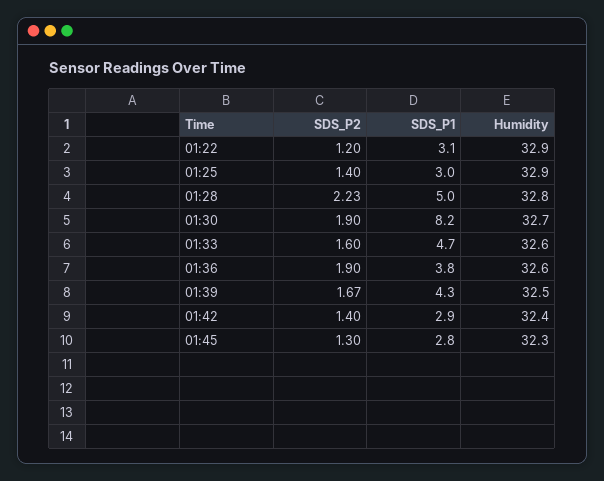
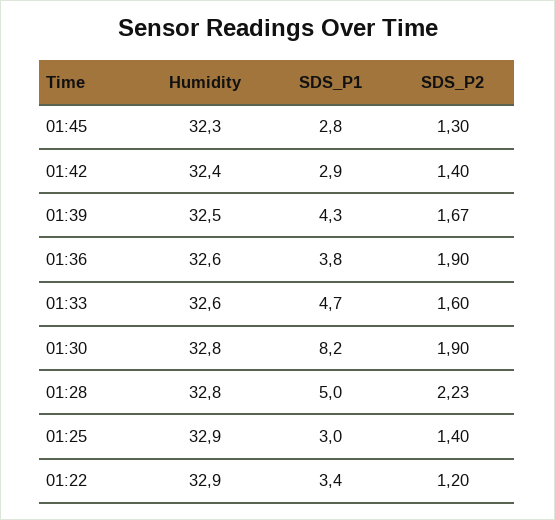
SDS_P1, 01:22: 3.1 -> 3.4
Humidity, 01:30: 32.7 -> 32.8

